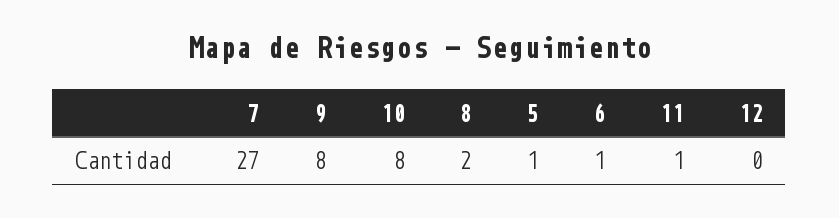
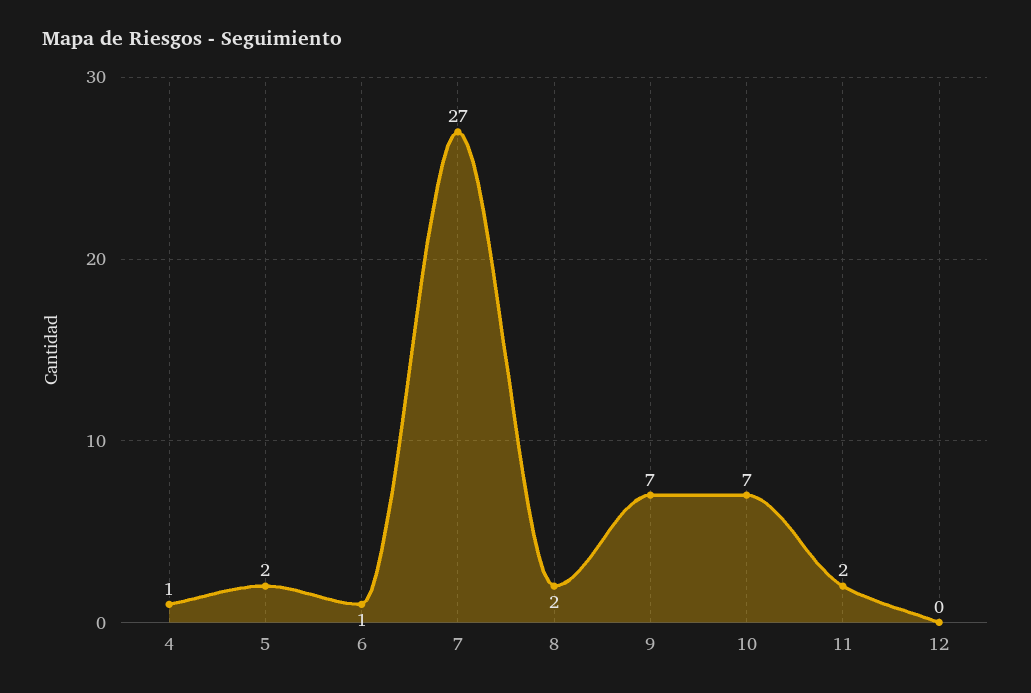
9: 8 -> 7
10: 8 -> 7
5: 1 -> 2
11: 1 -> 2
4: none -> 1

